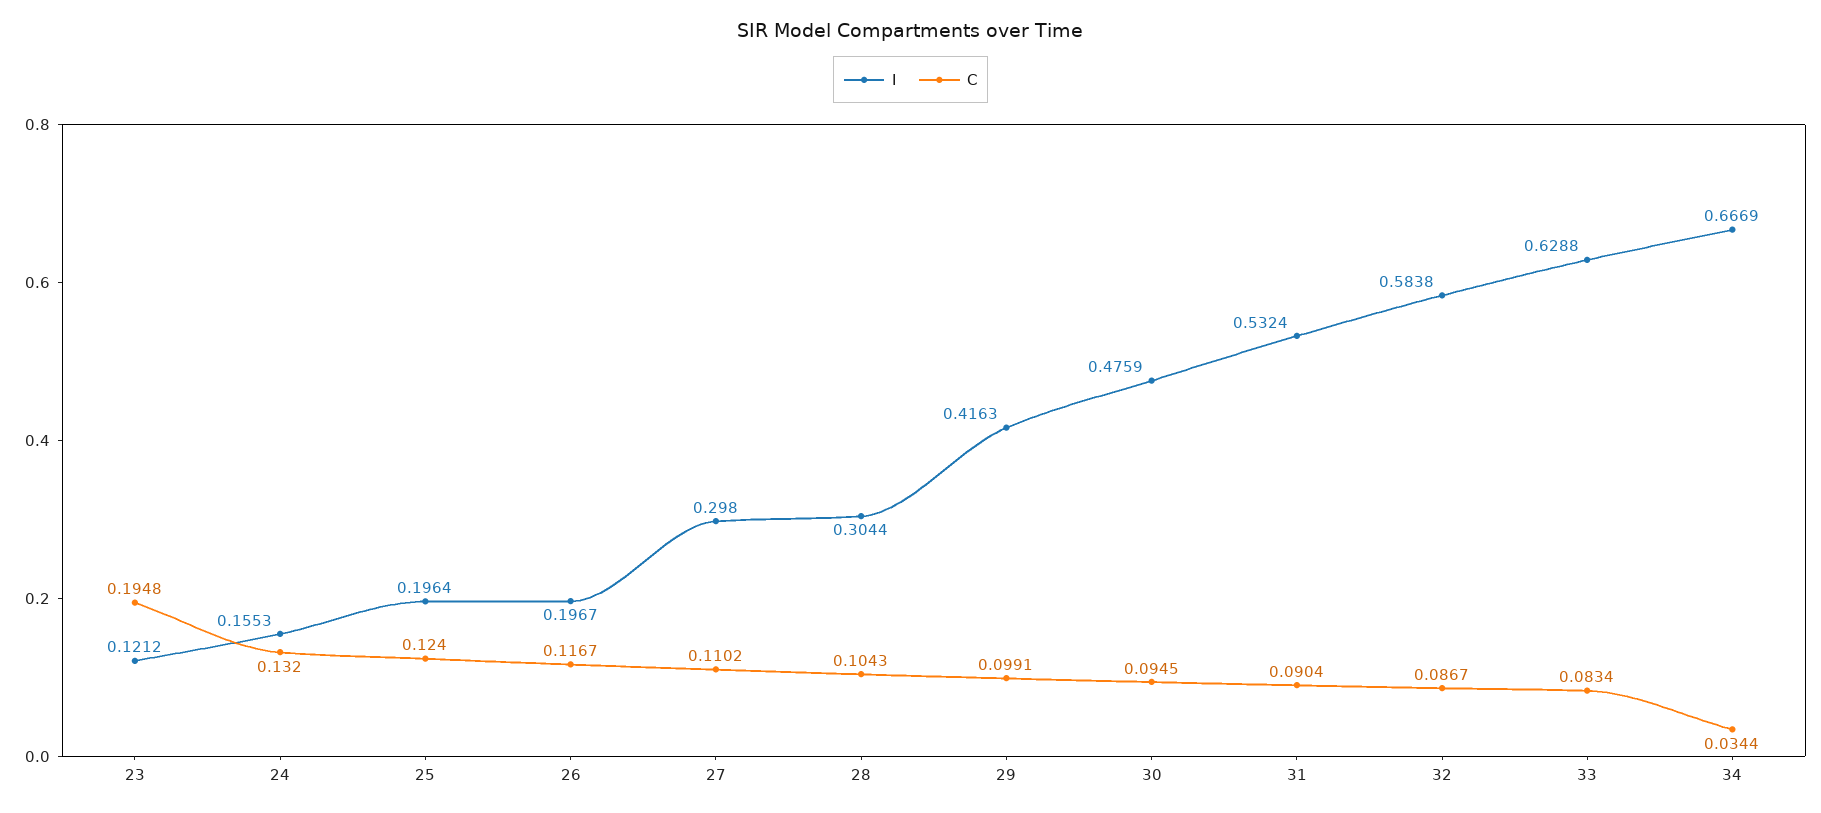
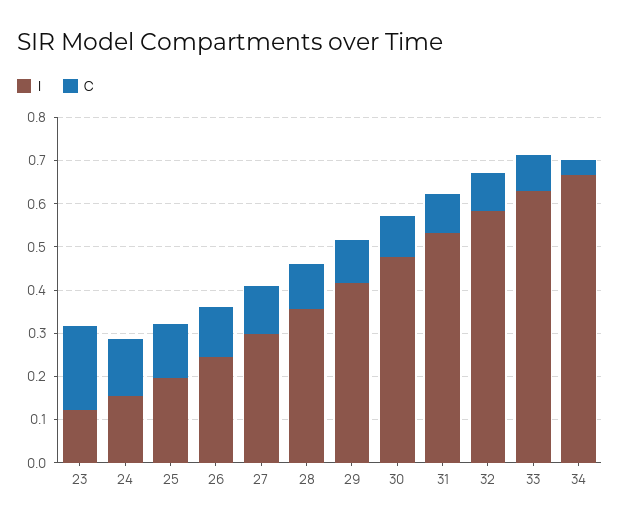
I, 26: 0.1967 -> 0.24
I, 28: 0.3044 -> 0.36

